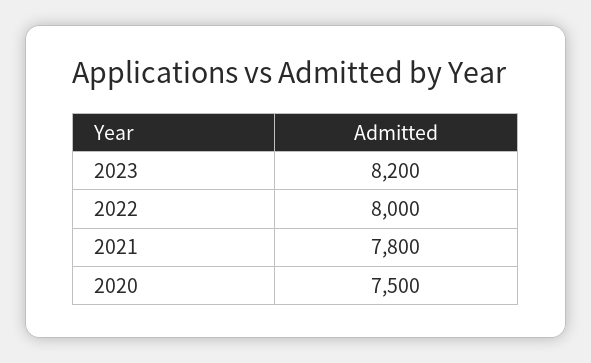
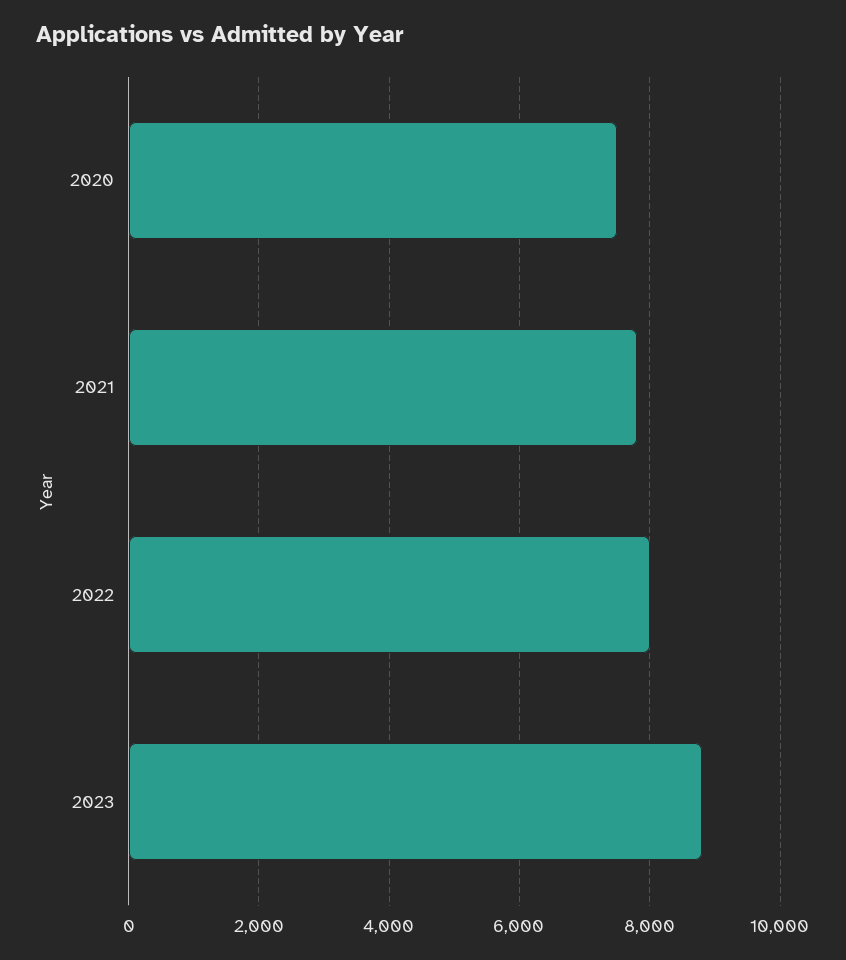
2023: 8200 -> 8800

